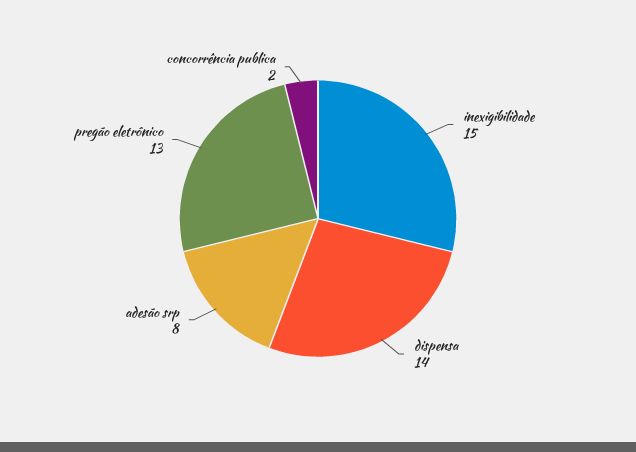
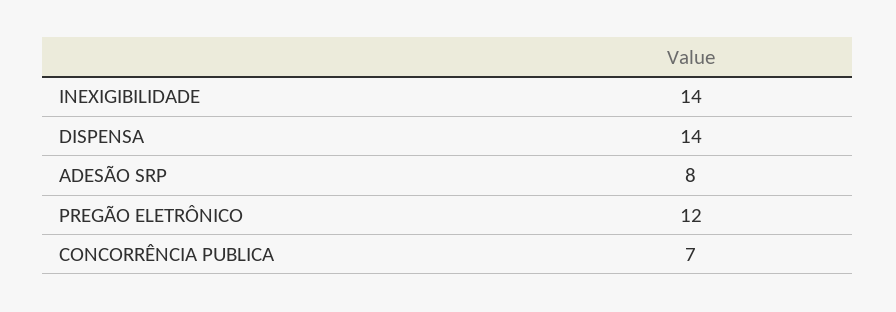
inexigibilidade: 15 -> 14
pregão eletrônico: 13 -> 12
concorrência publica: 2 -> 7

